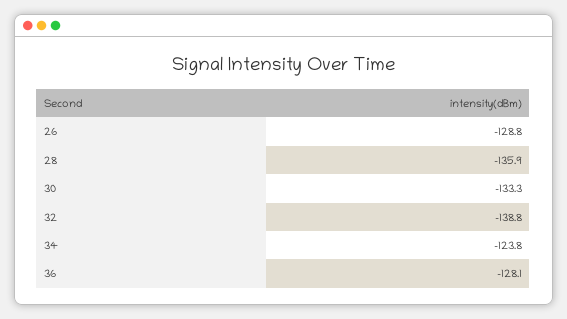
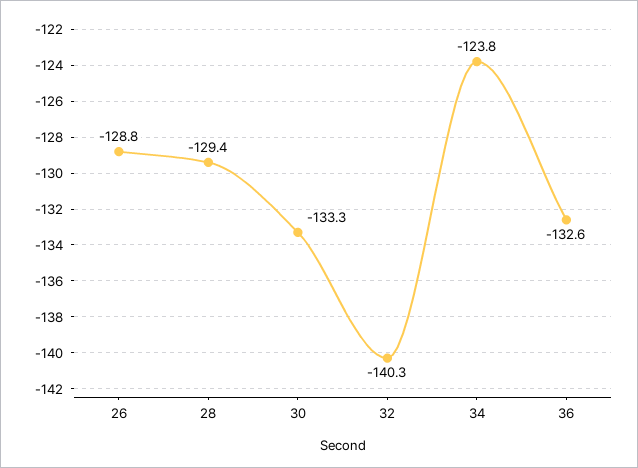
28: -135.9 -> -129.4
32: -138.8 -> -140.3
36: -128.1 -> -132.6

